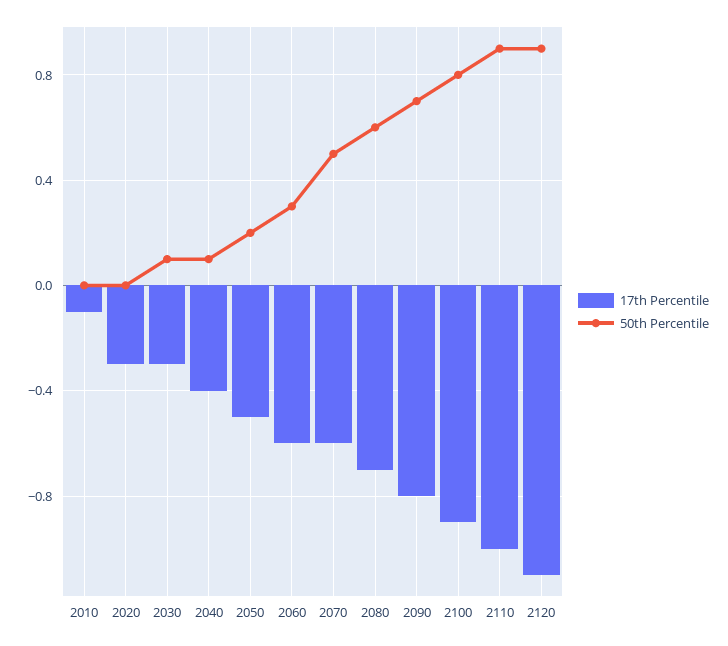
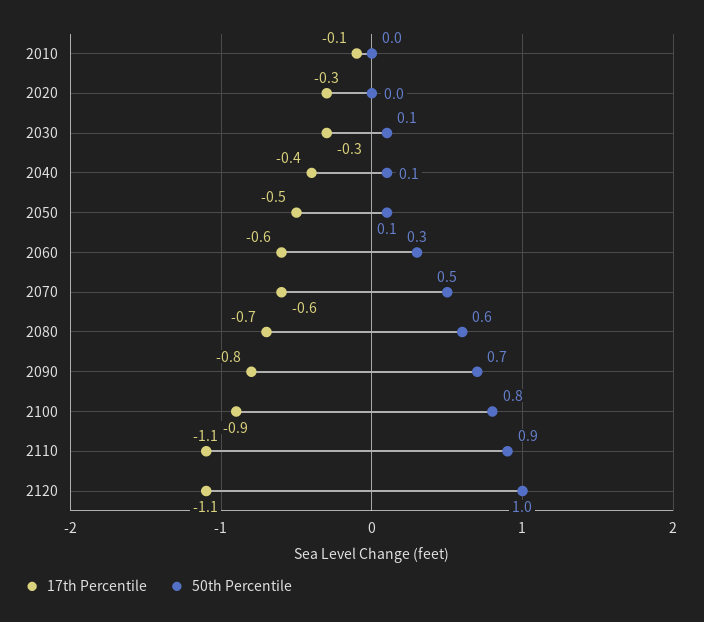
50th Percentile, 2050: 0.2 -> 0.1
17th Percentile, 2110: -1 -> -1.1
50th Percentile, 2120: 0.9 -> 1

